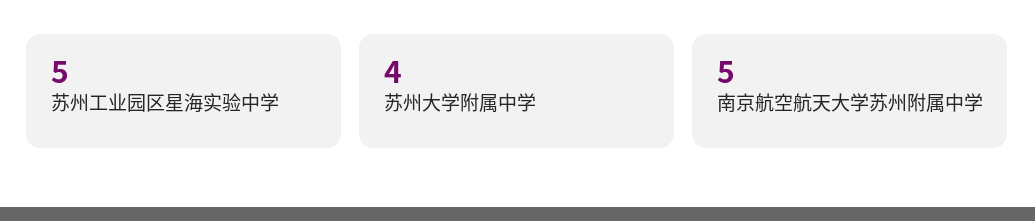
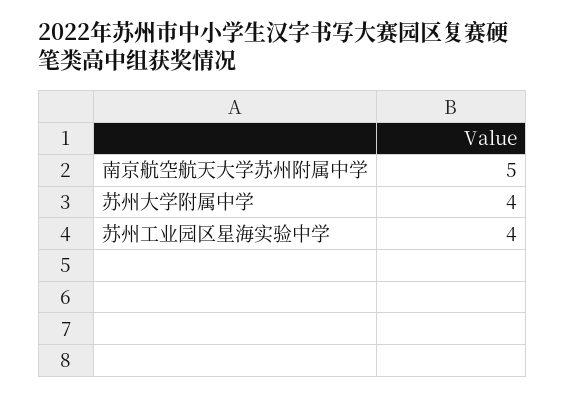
苏州工业园区星海实验中学: 5 -> 4

